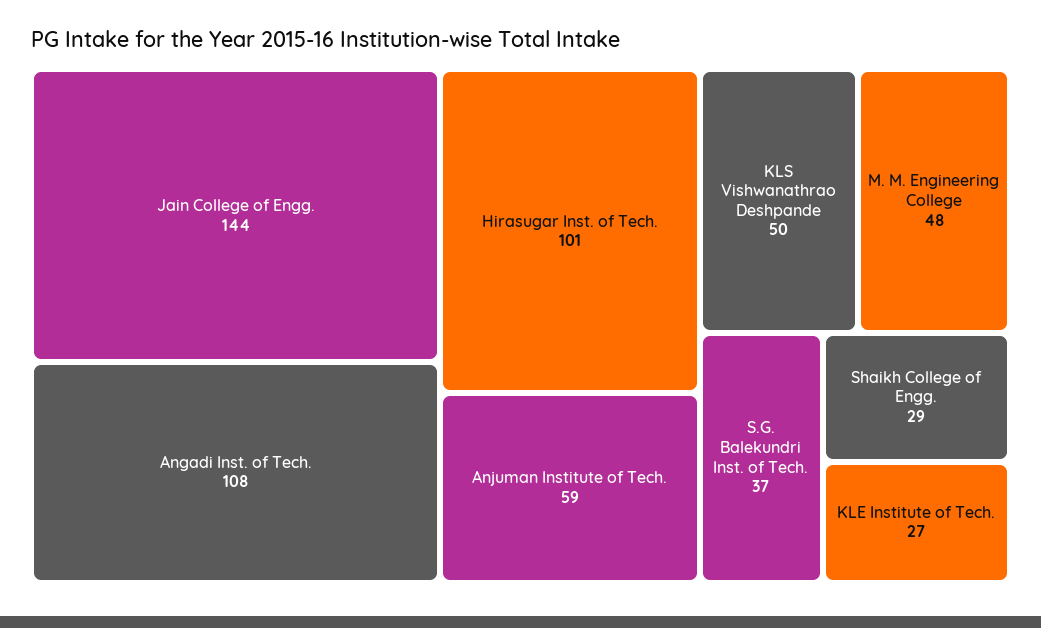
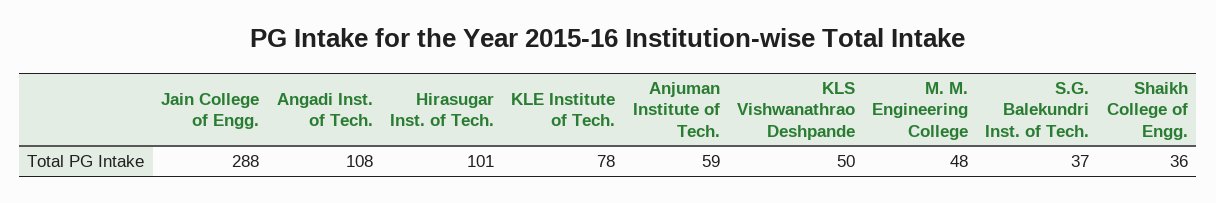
Jain College of Engg.: 144 -> 288
Shaikh College of Engg.: 29 -> 36
KLE Institute of Tech.: 27 -> 78

